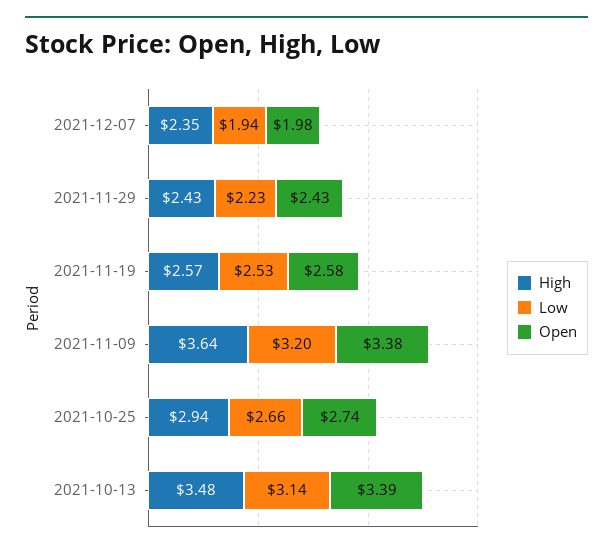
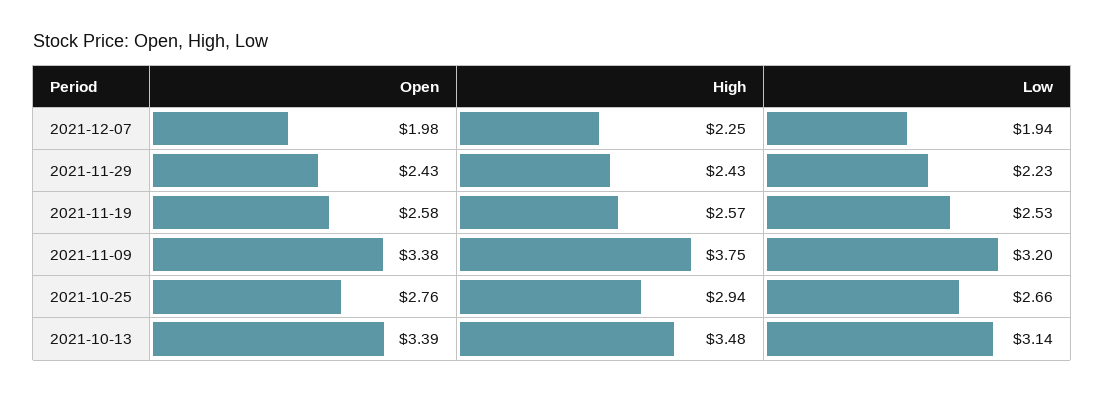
High, 2021-12-07: 2.35 -> 2.25
High, 2021-11-09: 3.64 -> 3.75
Open, 2021-10-25: 2.74 -> 2.76

